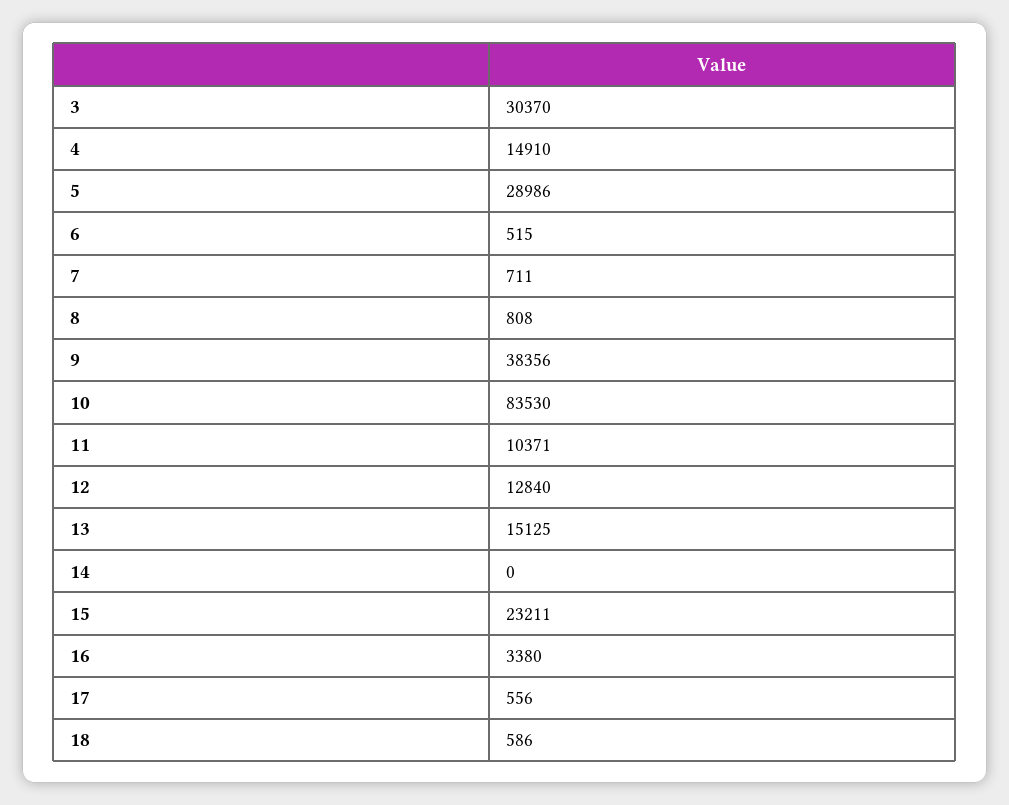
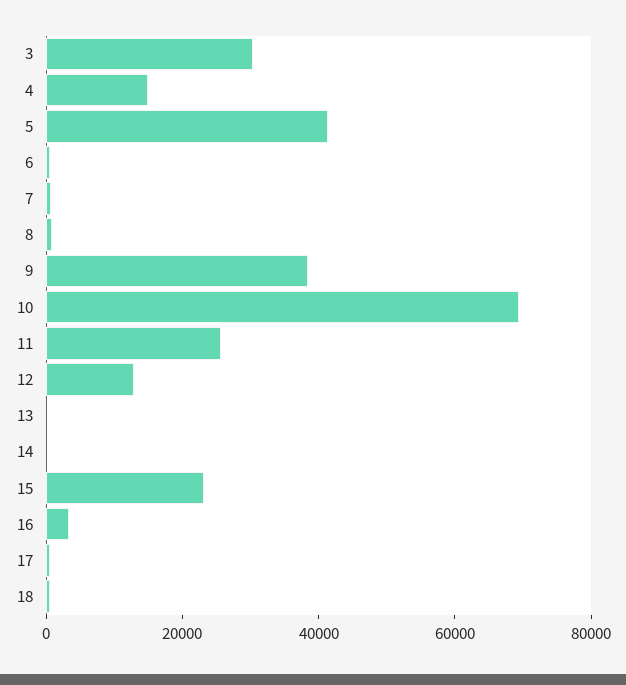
5: 28986 -> 40000
10: 83530 -> 70000
11: 10371 -> 25000
13: 15125 -> 0

